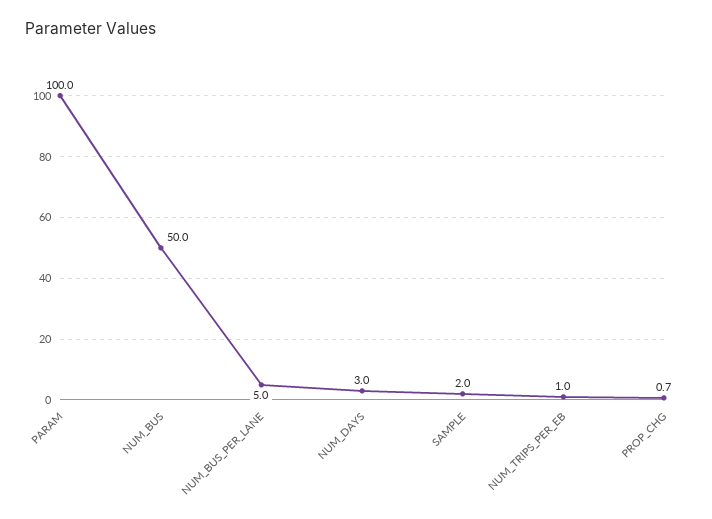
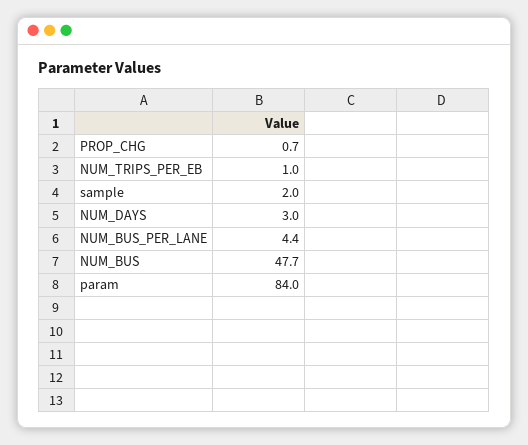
PARAM: 100 -> 84
NUM_BUS: 50 -> 47.7
NUM_BUS_PER_LANE: 5 -> 4.4

